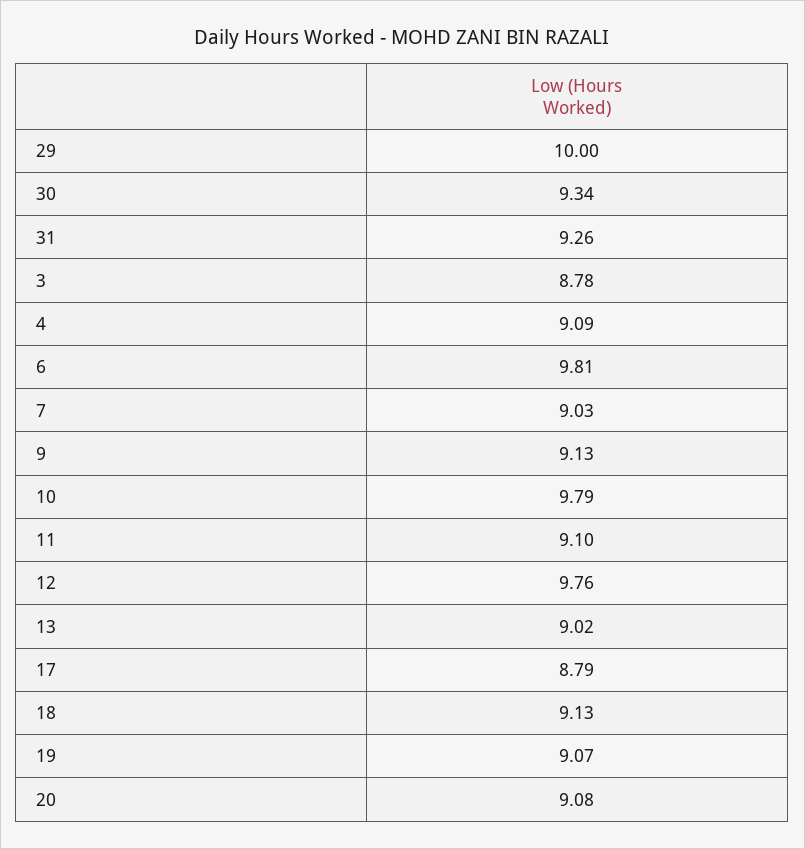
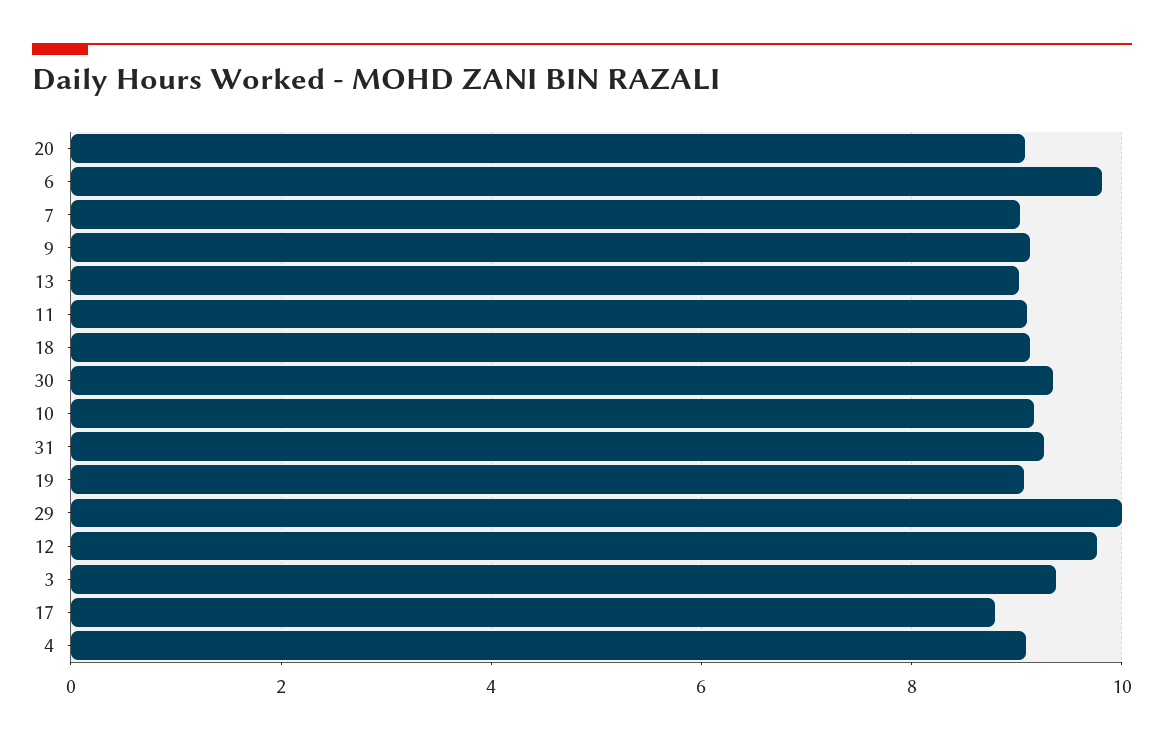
3: 8.78 -> 9.4
10: 9.79 -> 9.2

